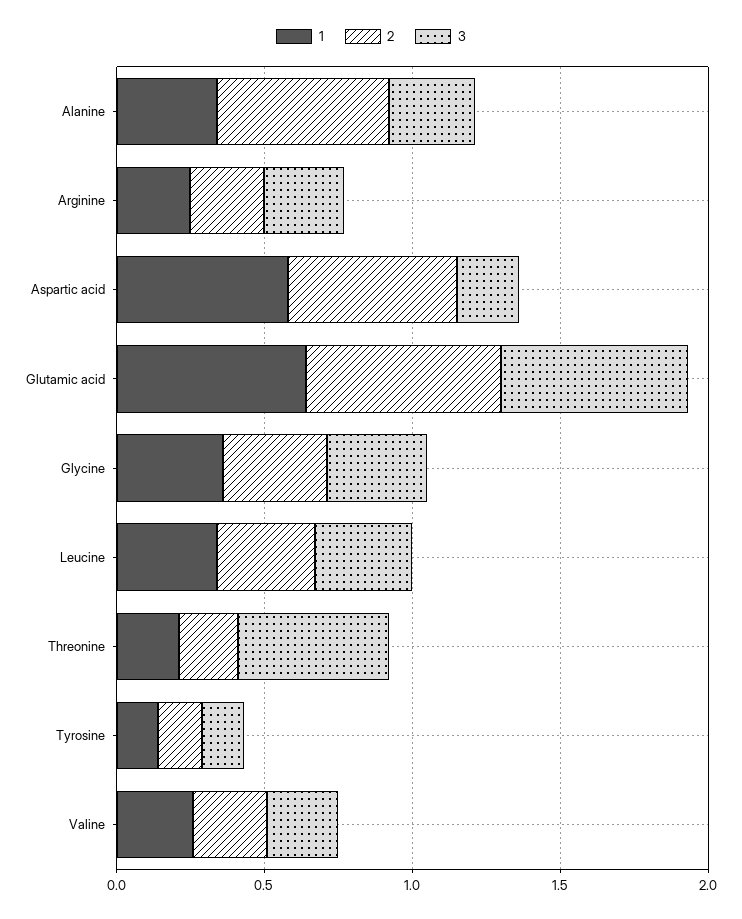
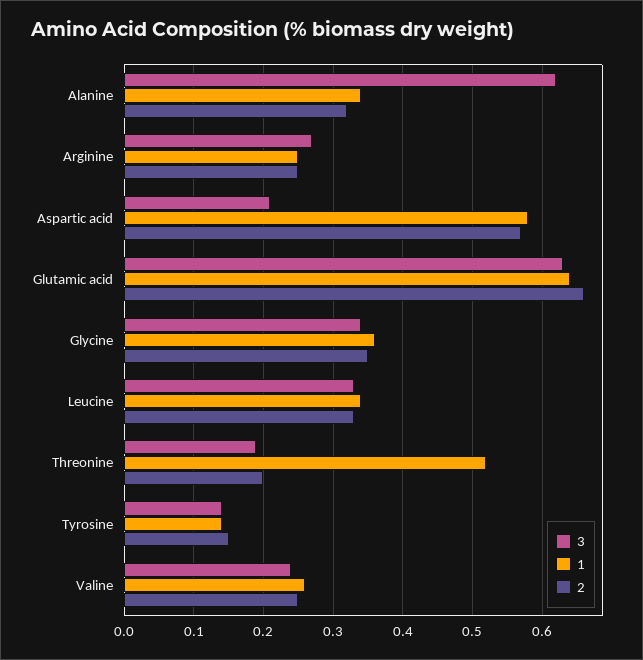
2, Alanine: 0.6 -> 0.32
3, Alanine: 0.3 -> 0.62
1, Threonine: 0.2 -> 0.52
3, Threonine: 0.5 -> 0.19

